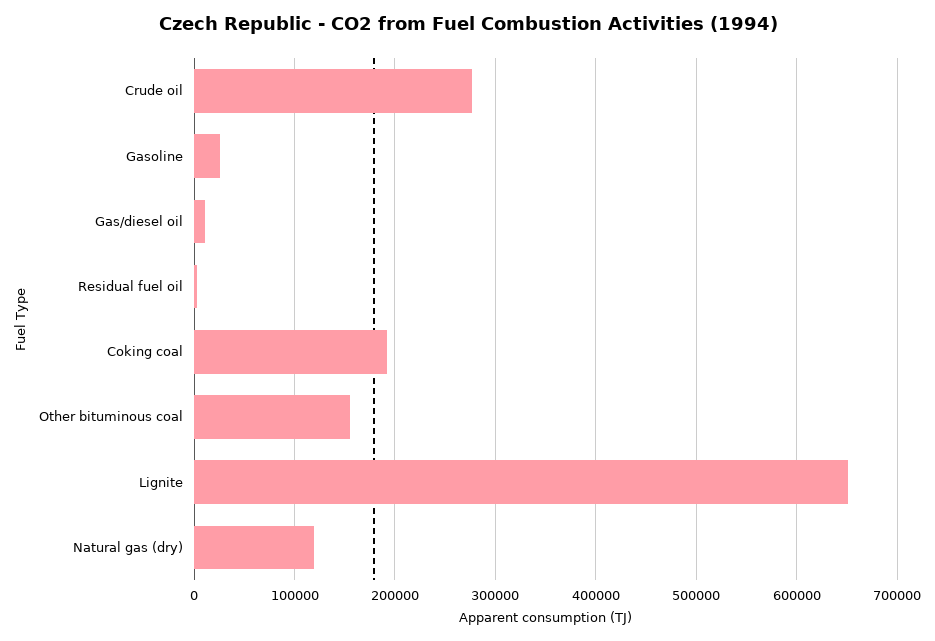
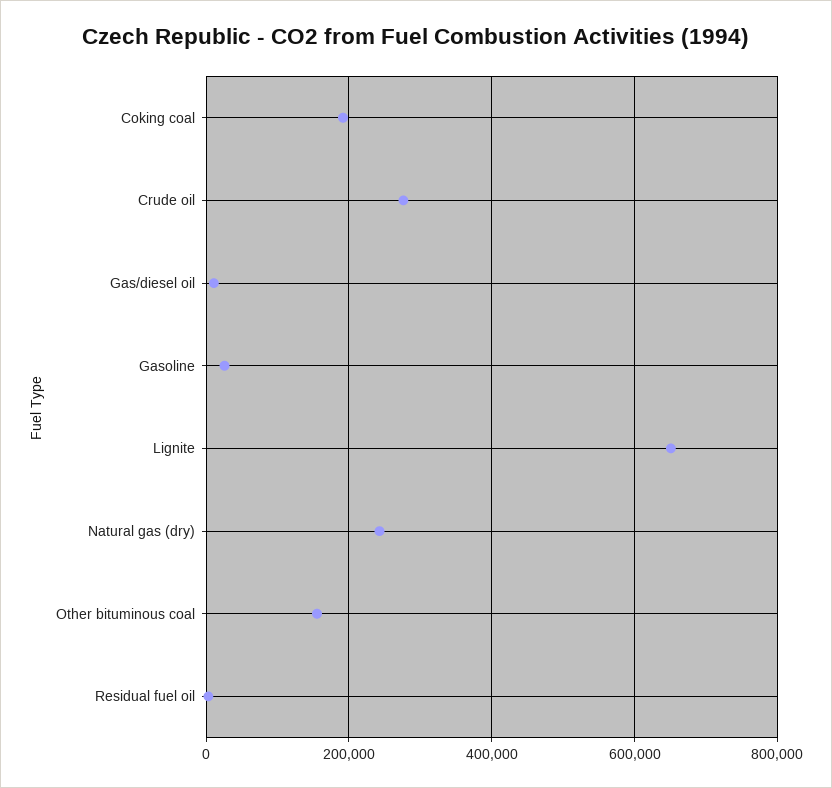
Natural gas (dry): 120000 -> 240000

